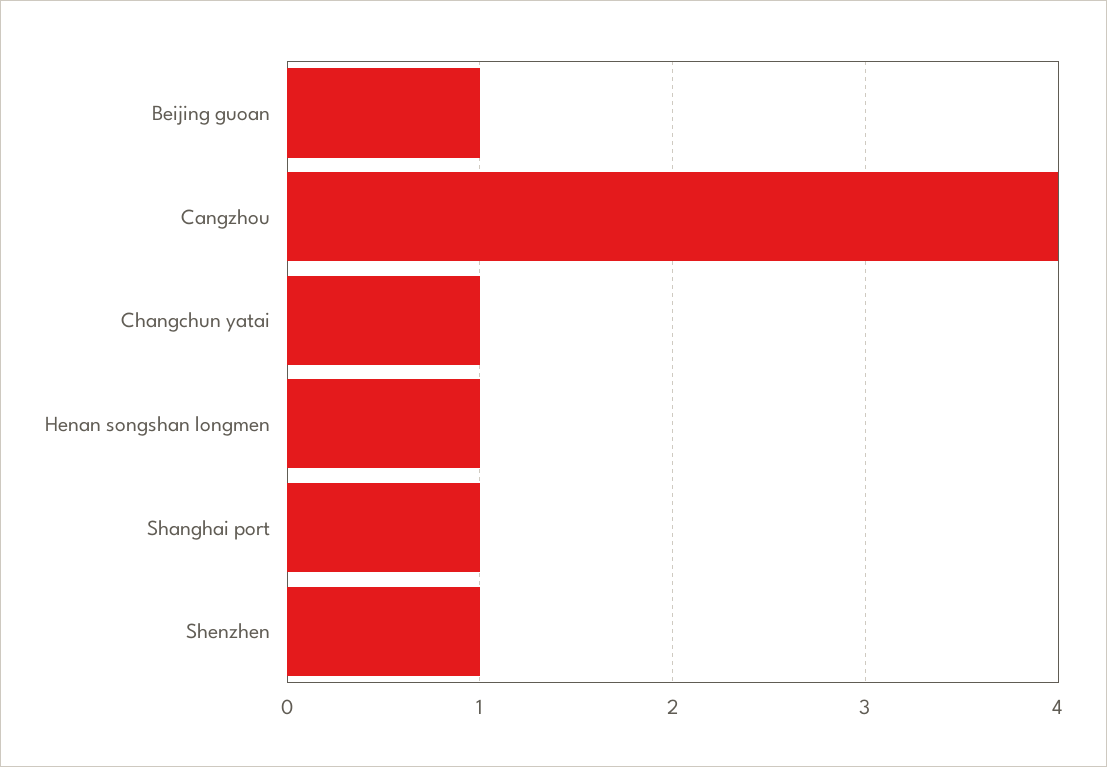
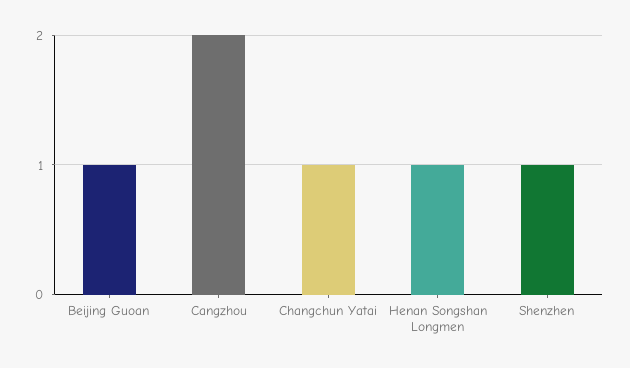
Cangzhou: 4 -> 2
Shanghai port: 1 -> none

